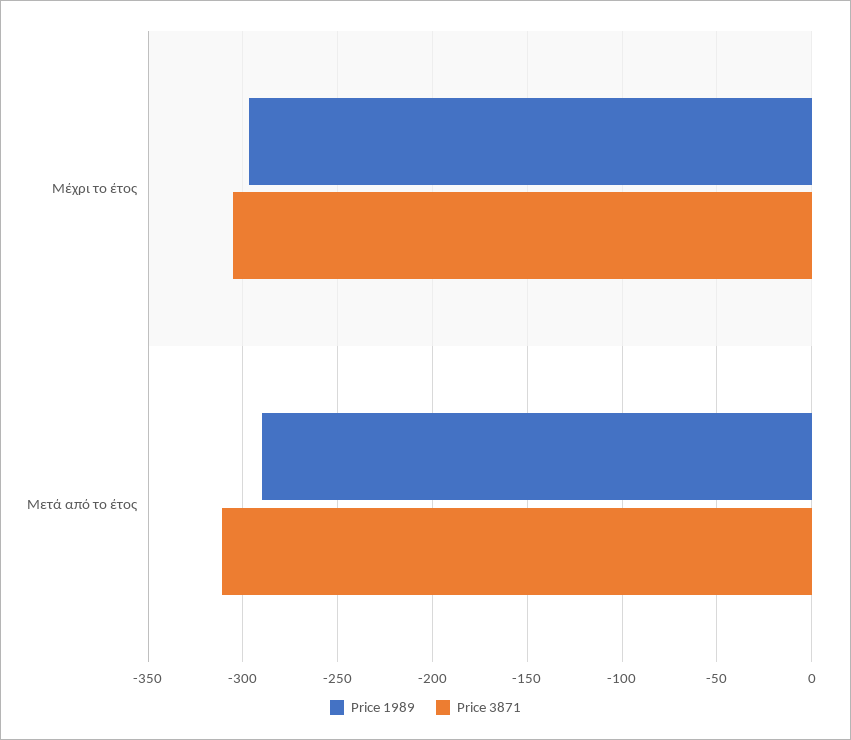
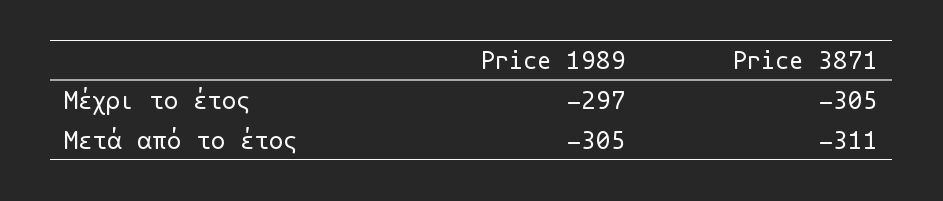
Price 1989, Μετά από το έτος: -290 -> -305

